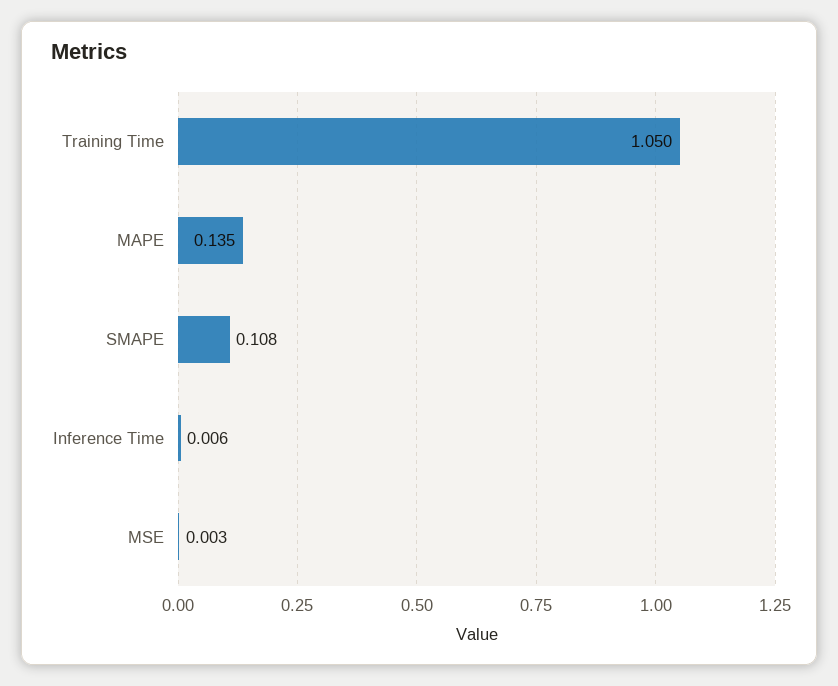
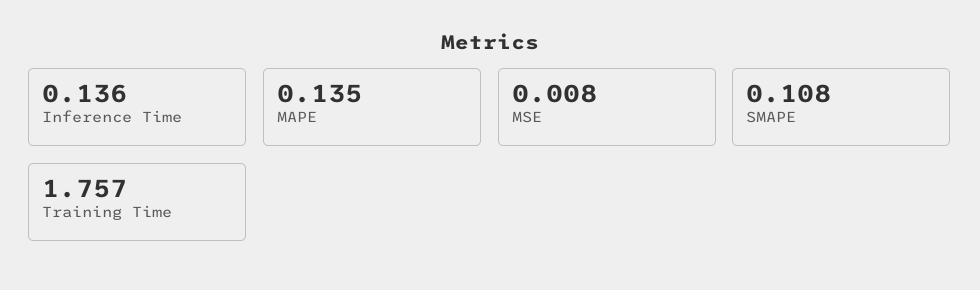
Training Time: 1.05 -> 1.757
Inference Time: 0.006 -> 0.136
MSE: 0.003 -> 0.008

